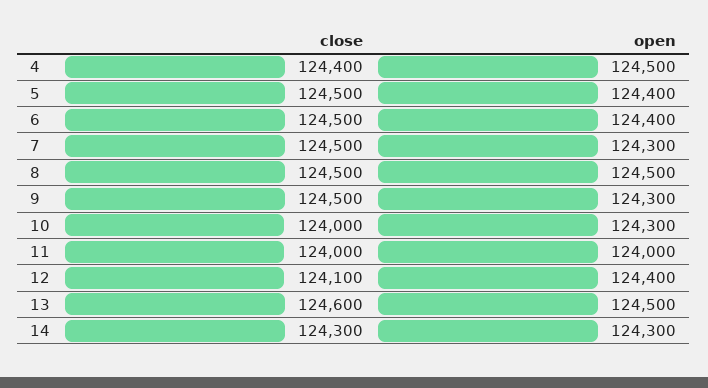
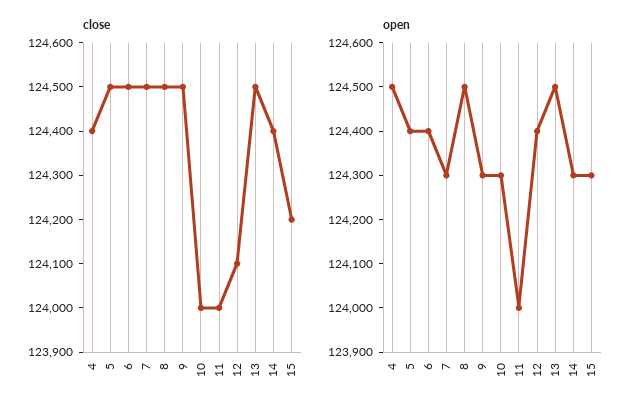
close, 13: 124600 -> 124500
close, 14: 124300 -> 124400
close, 15: none -> 124200
open, 15: none -> 124300

